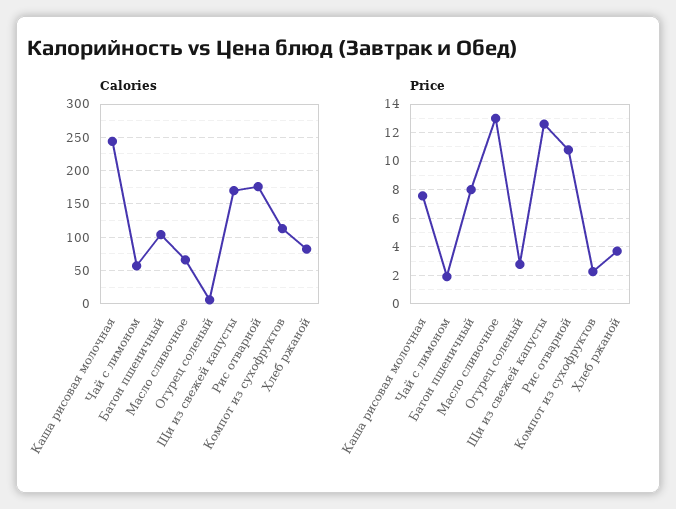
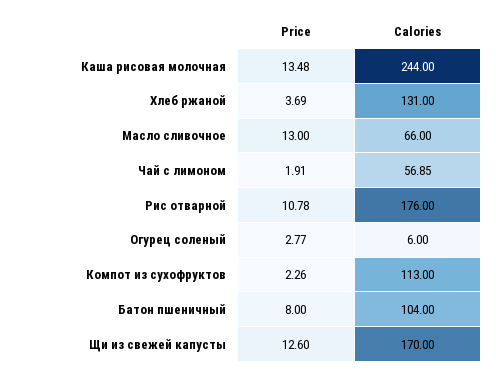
Calories, Хлеб ржаной: 80 -> 131
Price, Каша рисовая молочная: 7.5 -> 13.48

